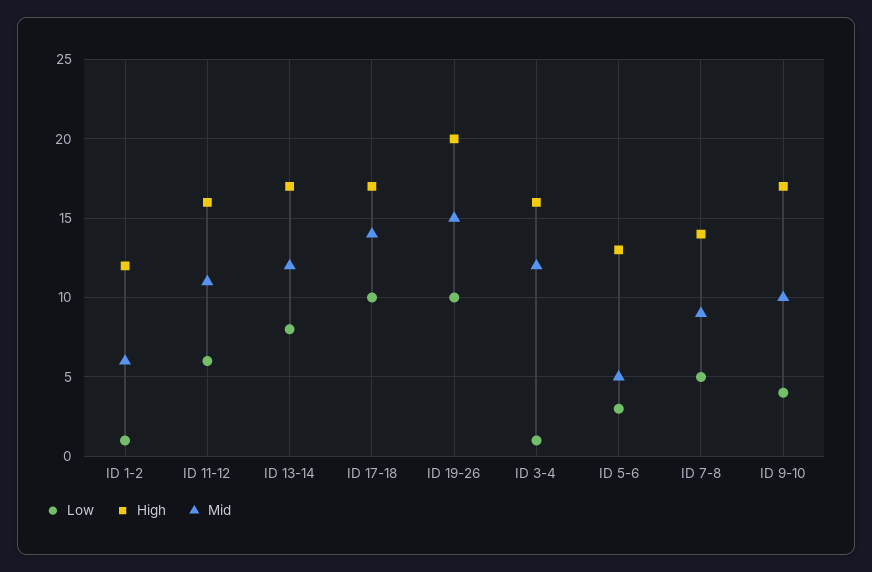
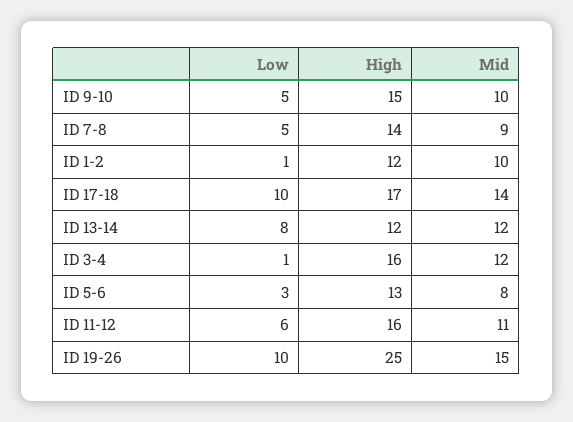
Mid, ID 1-2: 6 -> 10
High, ID 13-14: 17 -> 12
High, ID 19-26: 20 -> 25
Mid, ID 5-6: 5 -> 8
Low, ID 9-10: 4 -> 5
High, ID 9-10: 17 -> 15

